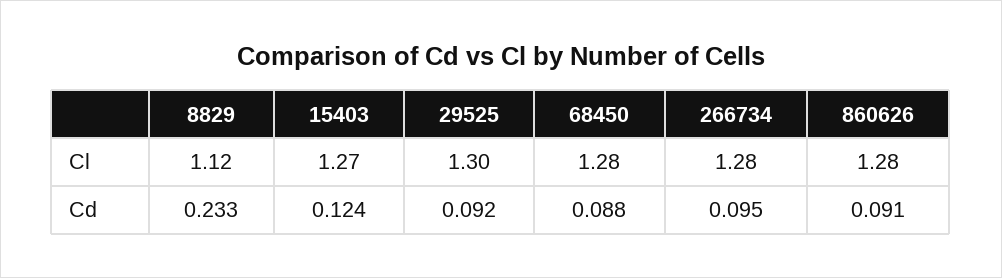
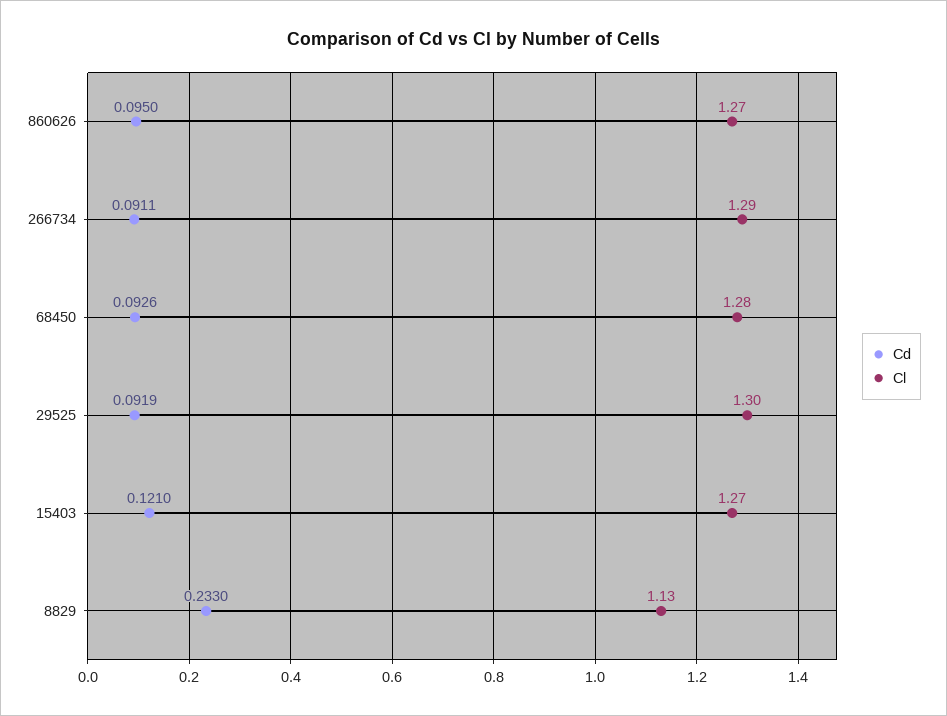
Cl, 8829: 1.12 -> 1.13
Cl, 266734: 1.28 -> 1.29
Cl, 860626: 1.28 -> 1.27
Cd, 15403: 0.124 -> 0.121
Cd, 68450: 0.088 -> 0.0926
Cd, 266734: 0.095 -> 0.0911
Cd, 860626: 0.091 -> 0.095

